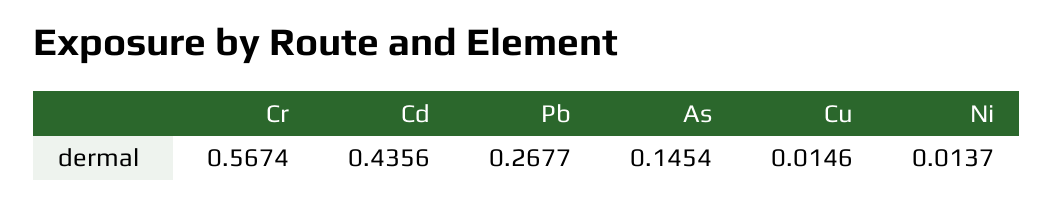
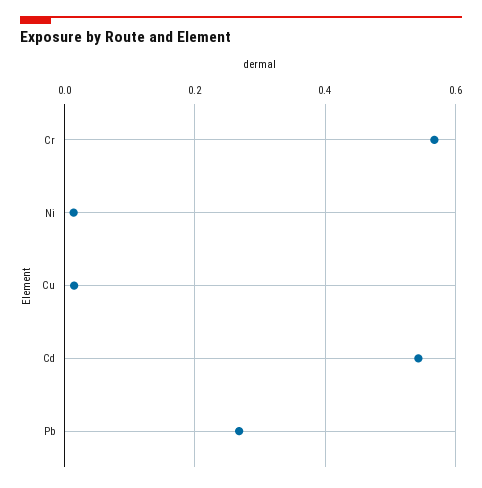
Cd: 0.4356 -> 0.54
As: 0.1454 -> none

